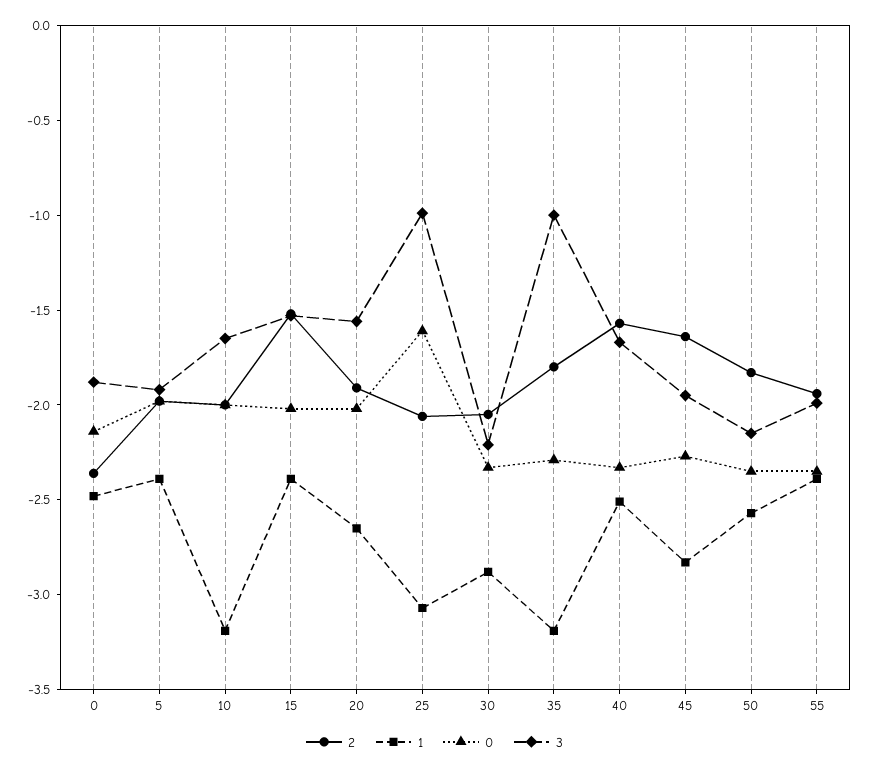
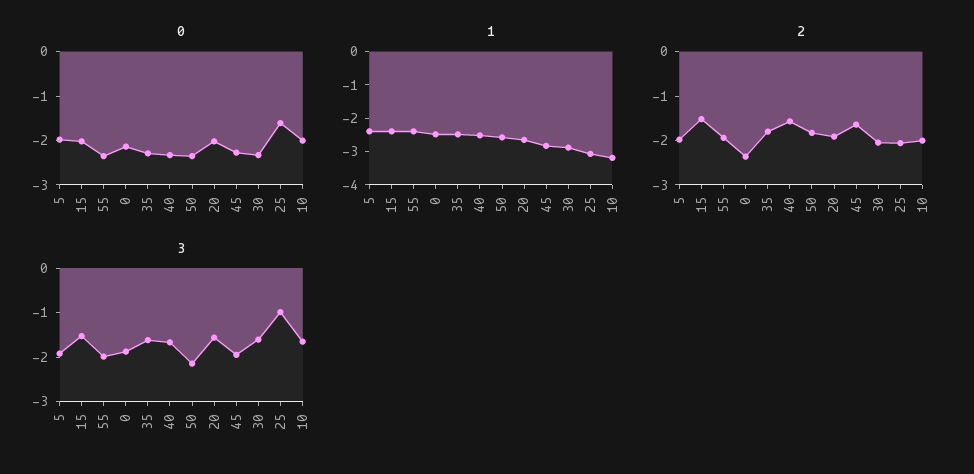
3, 30: -2.2 -> -1.6
1, 35: -3.2 -> -2.5
3, 35: -1 -> -1.6

